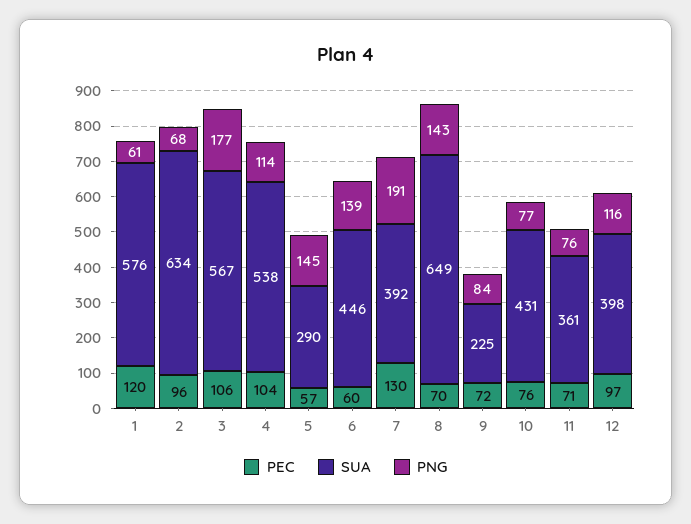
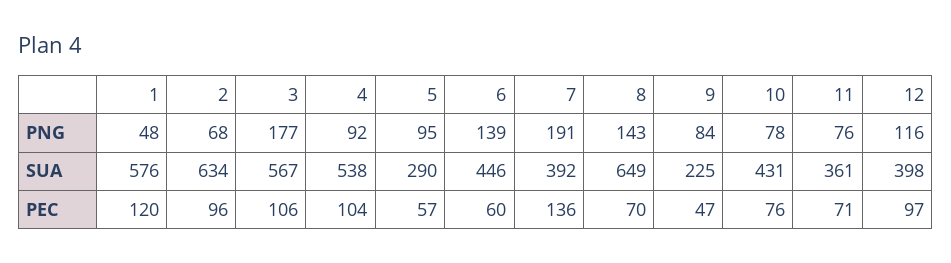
PNG, 1: 61 -> 48
PNG, 4: 114 -> 92
PNG, 5: 145 -> 95
PEC, 7: 130 -> 136
PEC, 9: 72 -> 47
PNG, 10: 77 -> 78

